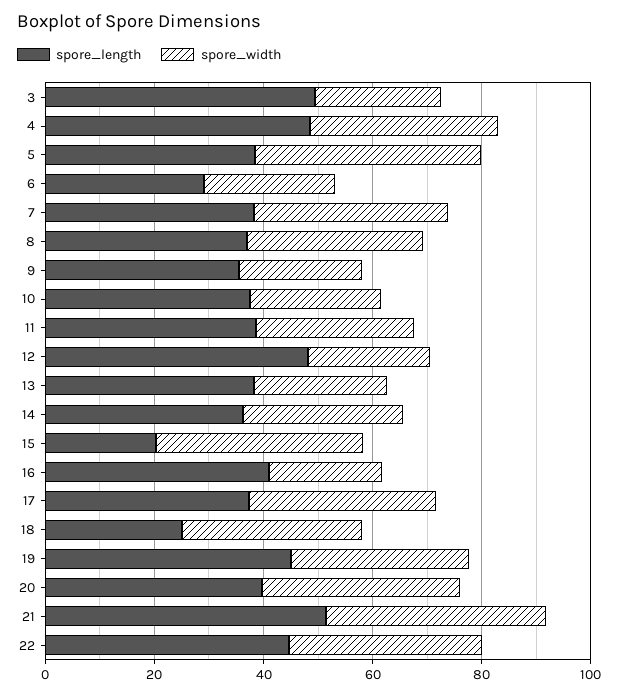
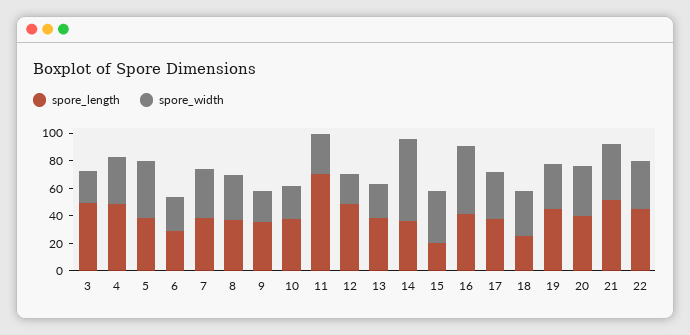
spore_length, 11: 40 -> 70
spore_width, 14: 30 -> 60
spore_width, 16: 20 -> 50

